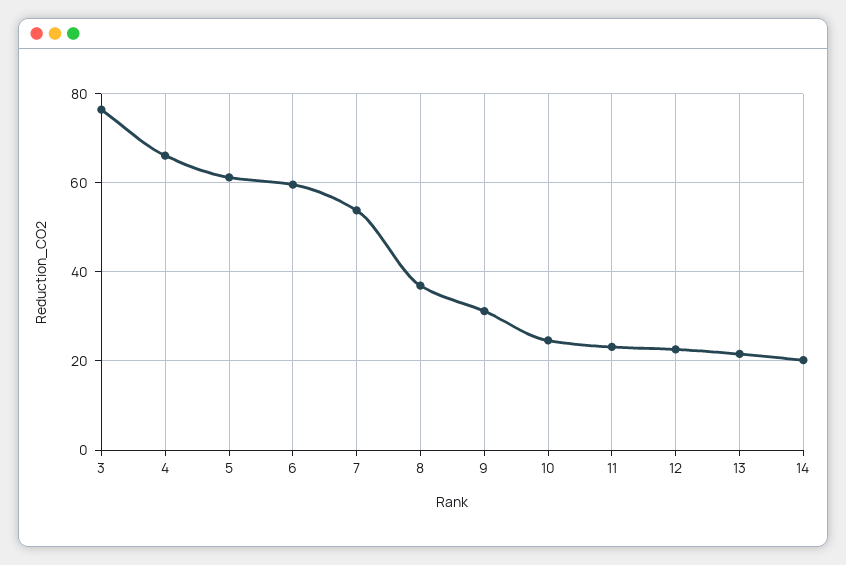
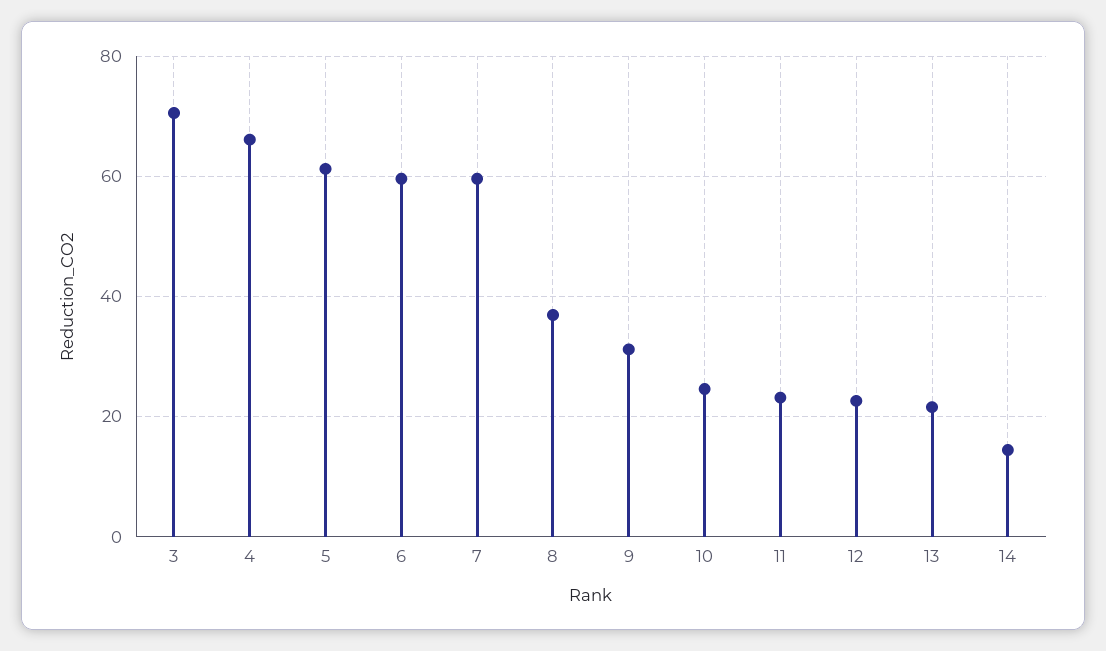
3: 76 -> 70
7: 54 -> 60
14: 20 -> 14

